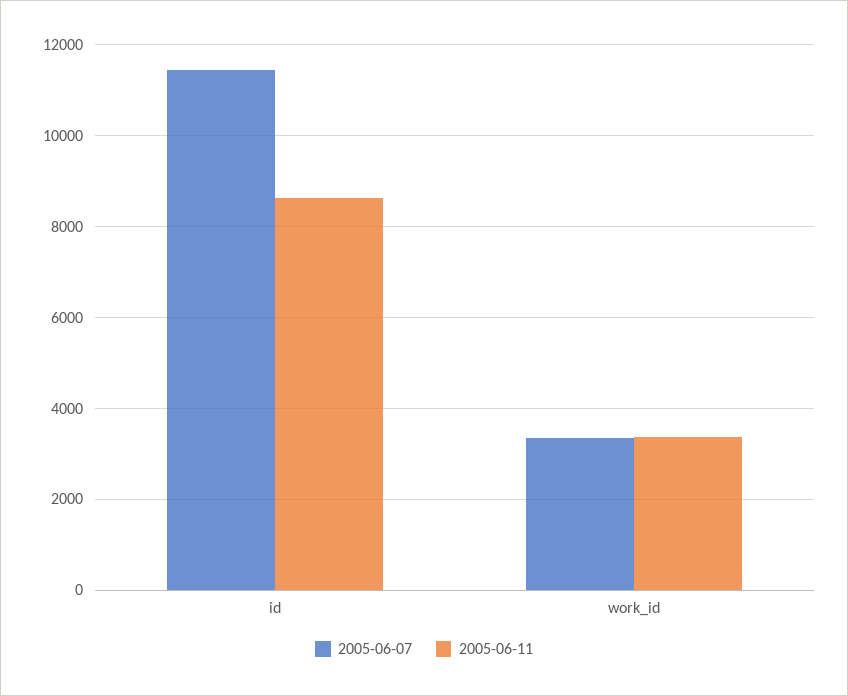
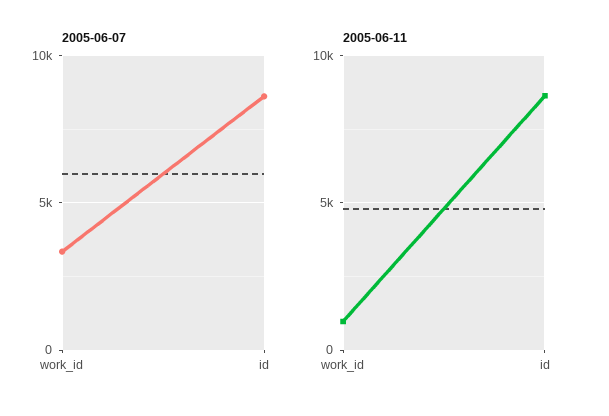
2005-06-07, id: 11400 -> 8500
2005-06-11, work_id: 3400 -> 1000

